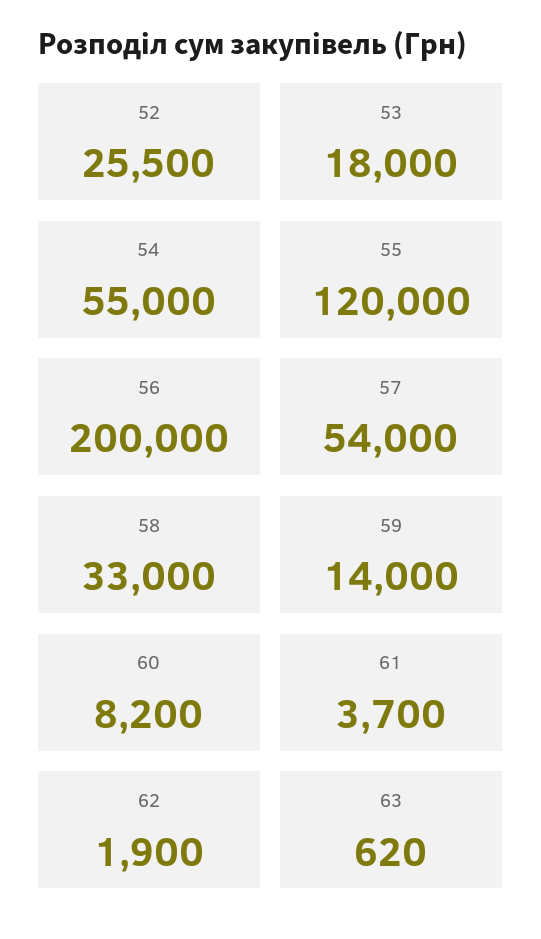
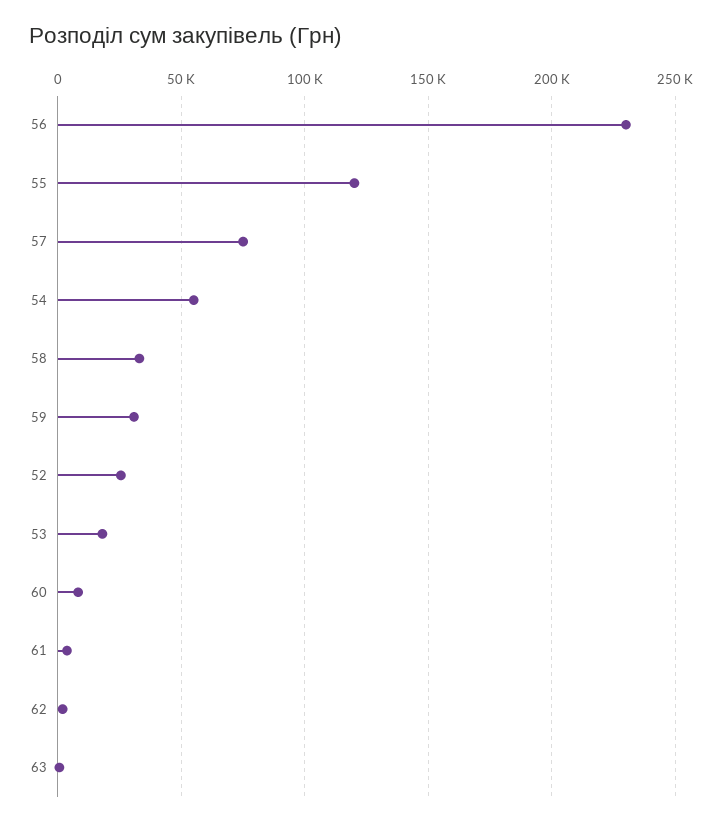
56: 200000 -> 230000
57: 54000 -> 75000
59: 14000 -> 30000

